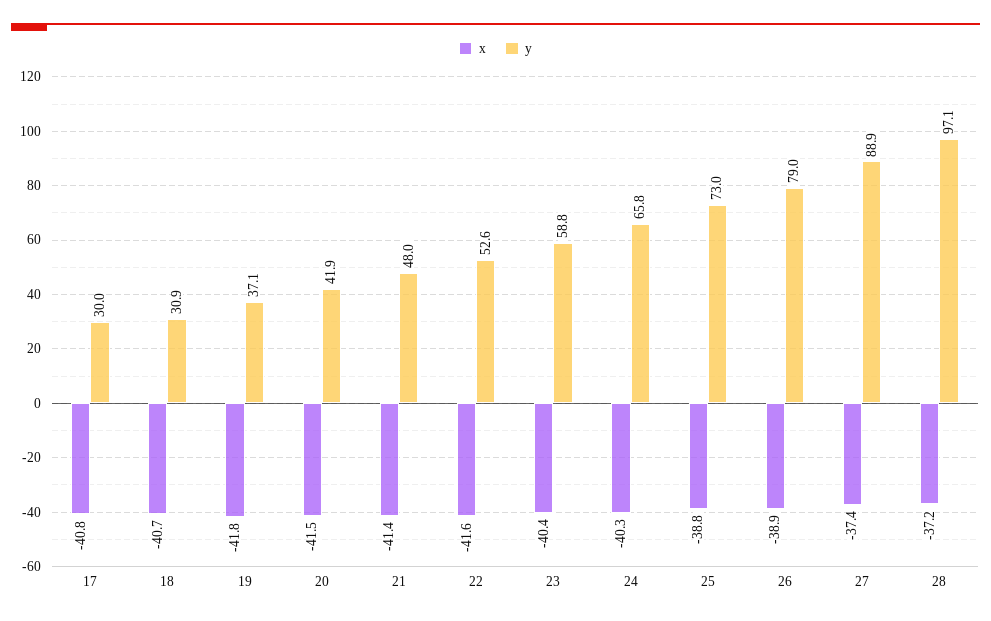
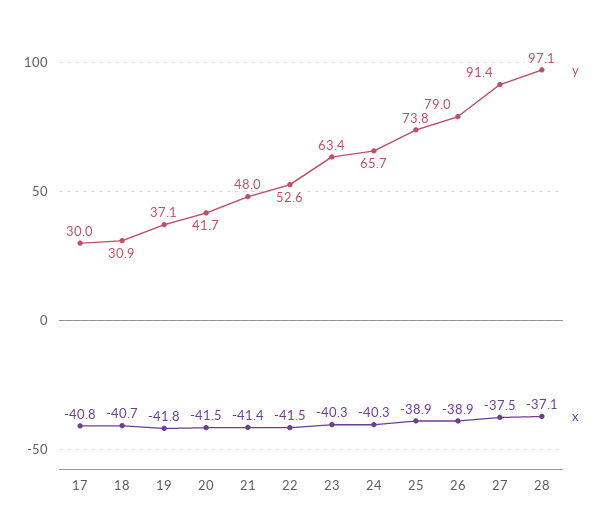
y, 20: 41.9 -> 41.7
x, 22: -41.6 -> -41.5
x, 23: -40.4 -> -40.3
y, 23: 58.8 -> 63.4
y, 24: 65.8 -> 65.7
x, 25: -38.8 -> -38.9
y, 25: 73 -> 73.8
x, 27: -37.4 -> -37.5
y, 27: 88.9 -> 91.4
x, 28: -37.2 -> -37.1

